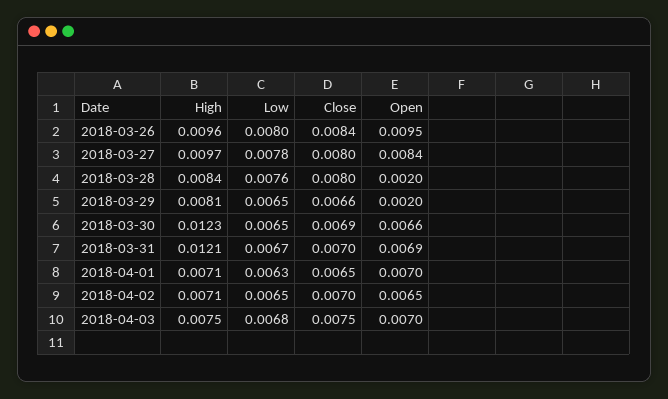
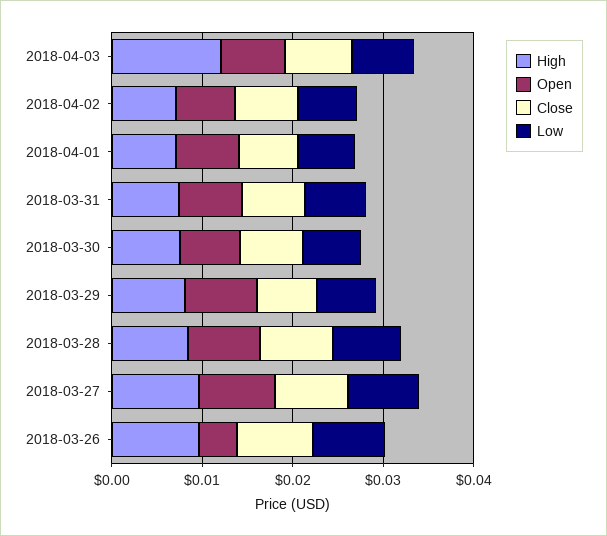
Open, 2018-03-26: 0.0095 -> 0.004
Open, 2018-03-28: 0.002 -> 0.008
Open, 2018-03-29: 0.002 -> 0.008
High, 2018-03-30: 0.0123 -> 0.008
High, 2018-03-31: 0.0121 -> 0.008
High, 2018-04-03: 0.0075 -> 0.012

